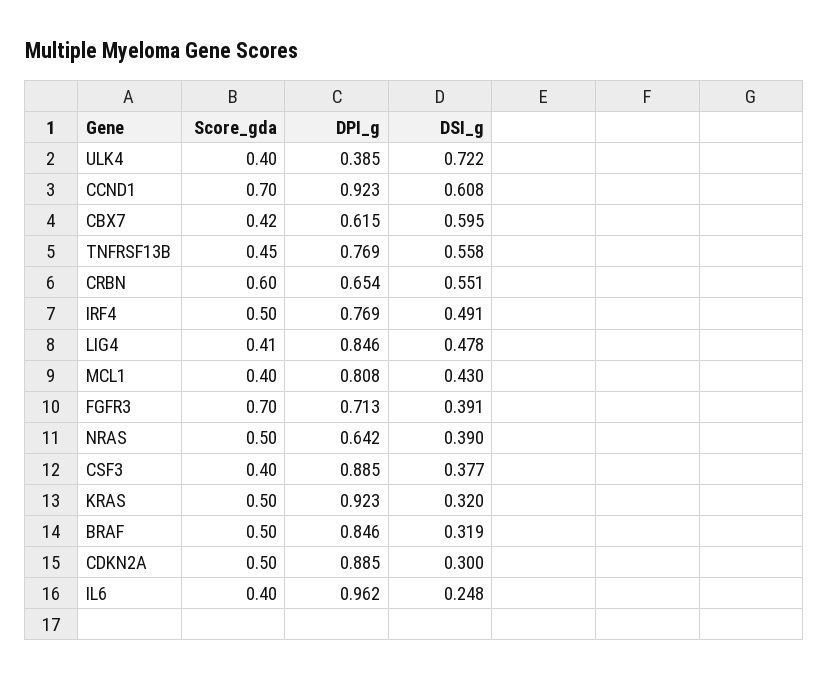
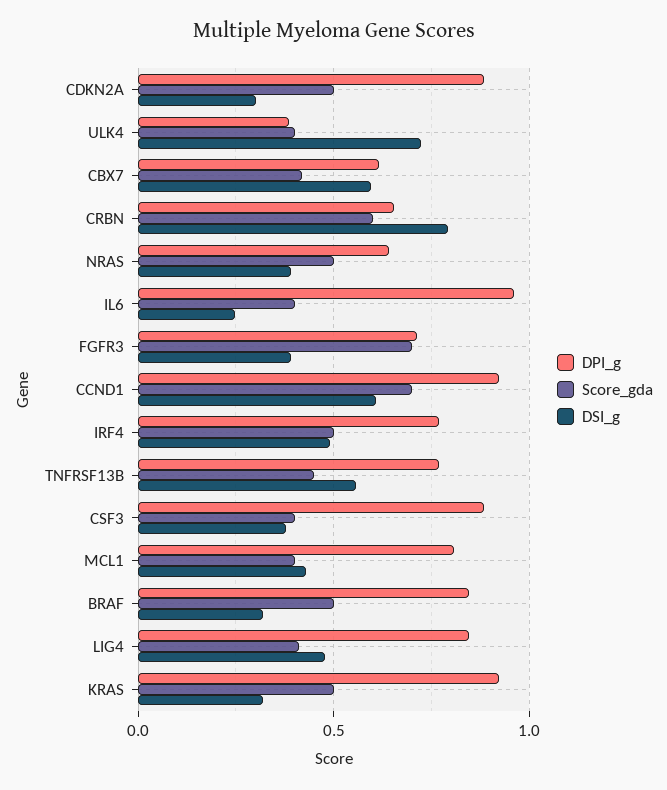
DSI_g, CRBN: 0.551 -> 0.8

